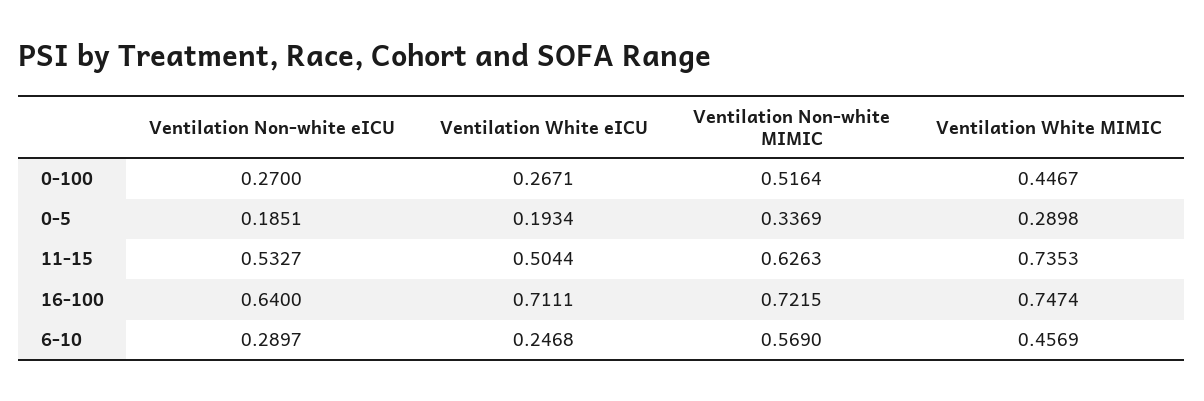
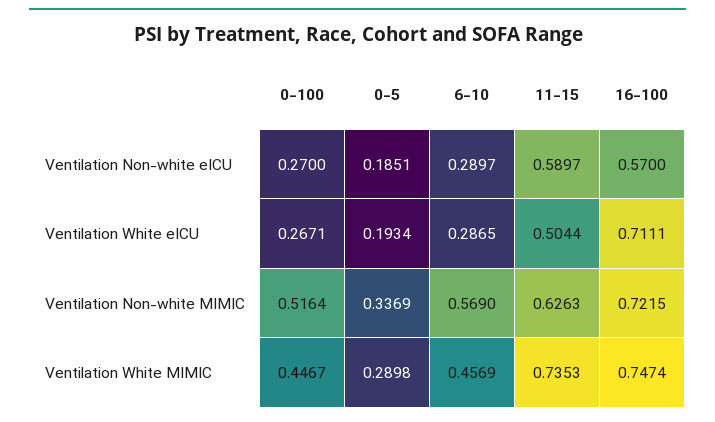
Ventilation Non-white eICU, 11-15: 0.5327 -> 0.5897
Ventilation Non-white eICU, 16-100: 0.64 -> 0.57
Ventilation White eICU, 6-10: 0.2468 -> 0.2865

